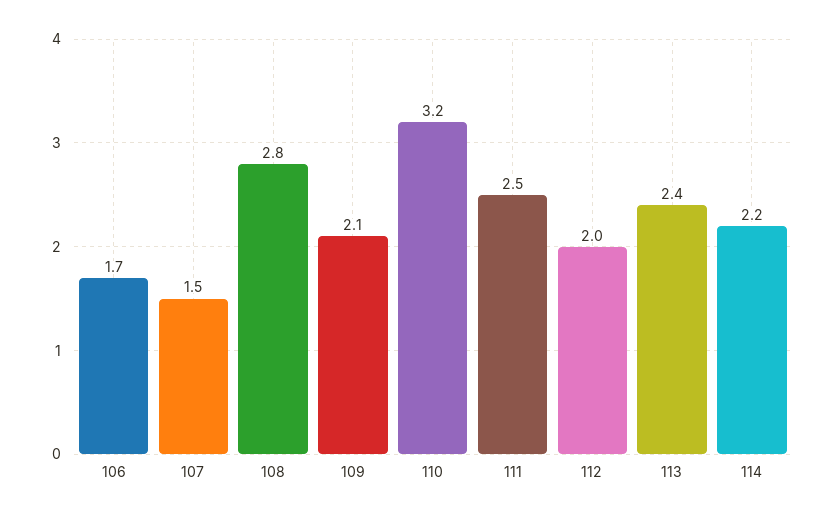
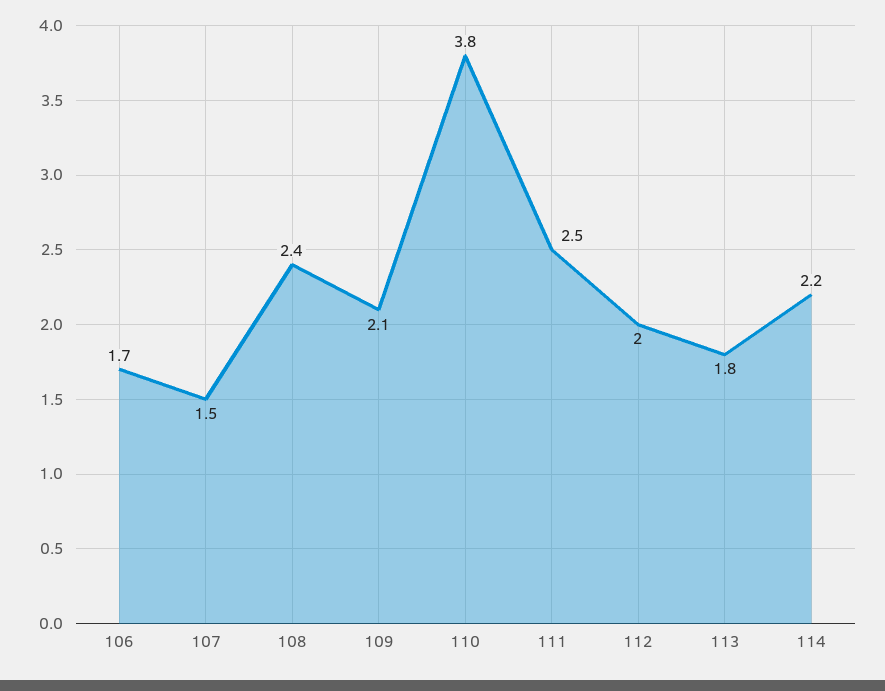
108: 2.8 -> 2.4
110: 3.2 -> 3.8
113: 2.4 -> 1.8

